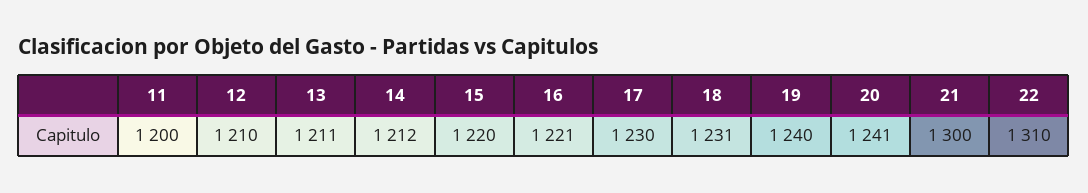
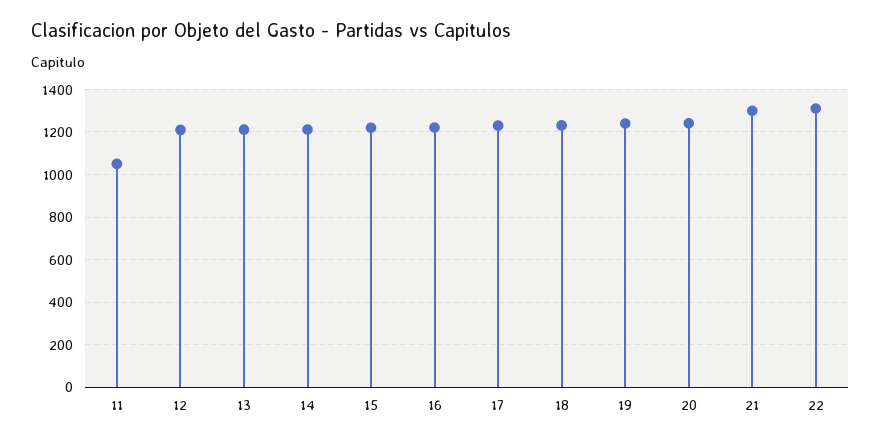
11: 1200 -> 1050

